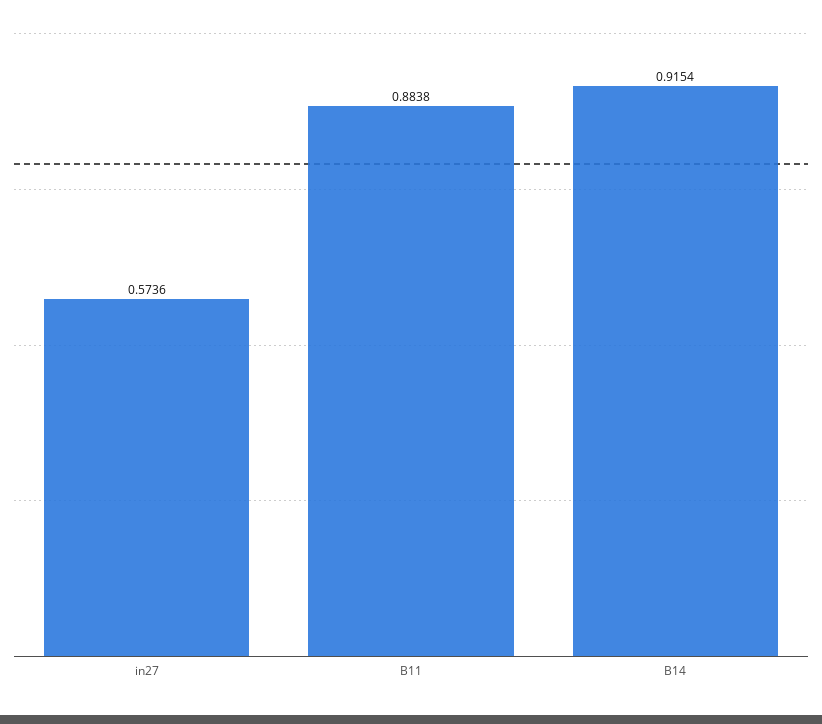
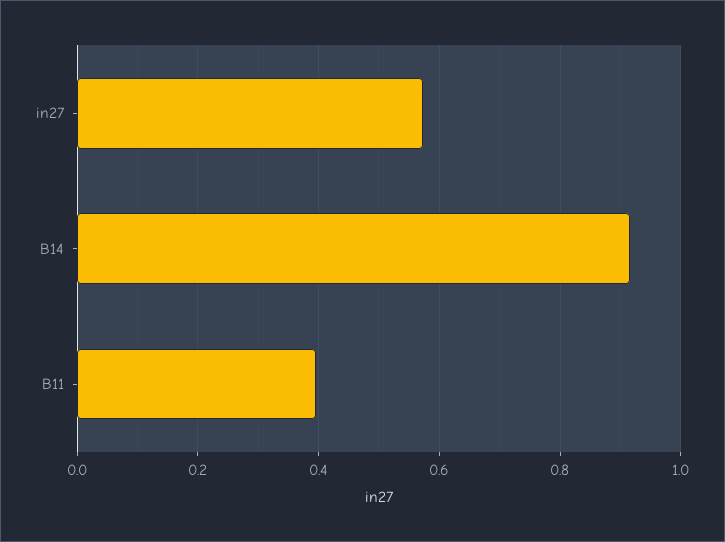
B11: 0.8838 -> 0.4

